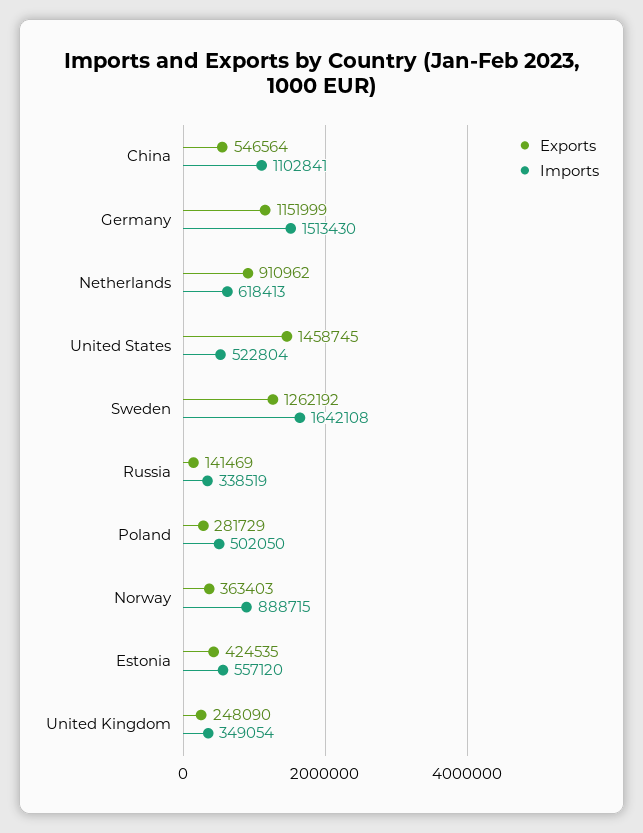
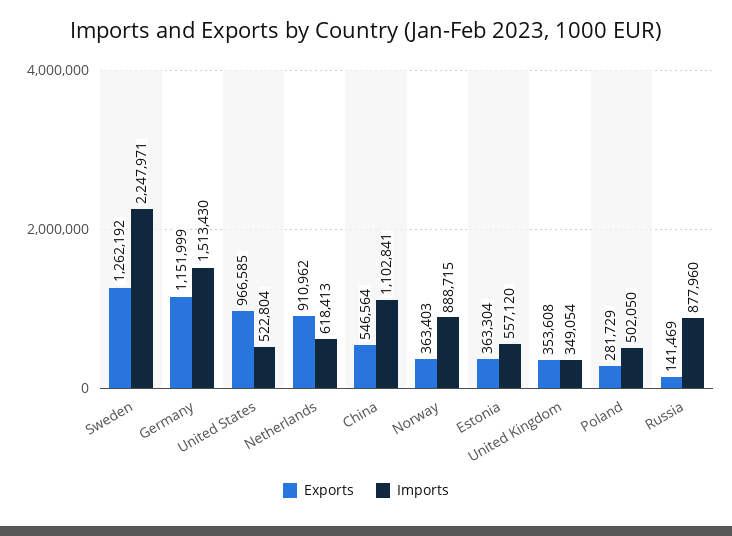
Exports, United States: 1458745 -> 966585
Imports, Sweden: 1642108 -> 2247971
Imports, Russia: 338519 -> 877960
Exports, Estonia: 424535 -> 363304
Exports, United Kingdom: 248090 -> 353608

